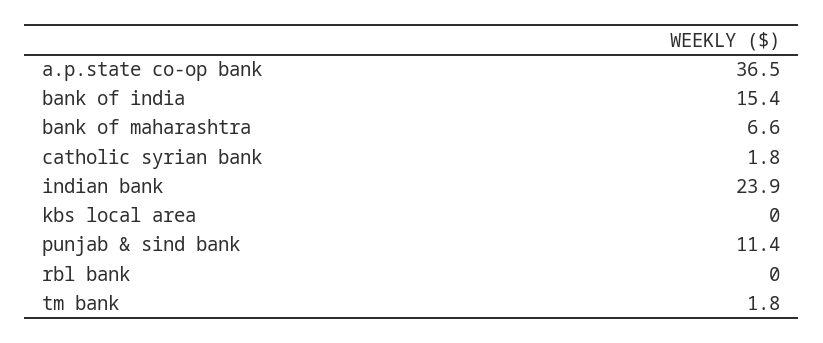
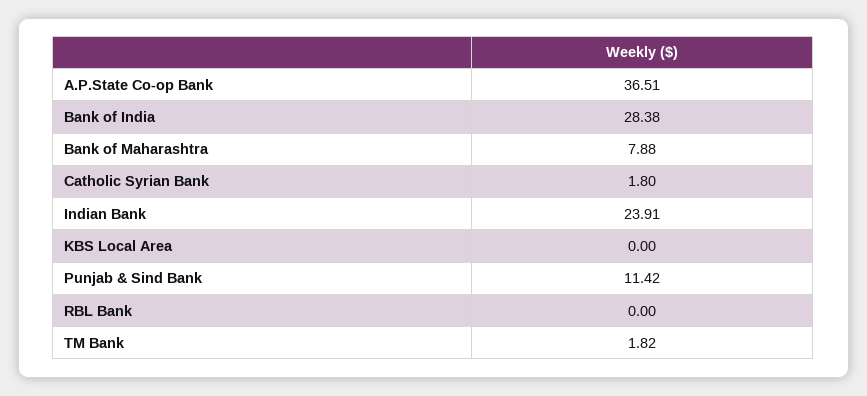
bank of india: 15.4 -> 28.38
bank of maharashtra: 6.6 -> 7.88

